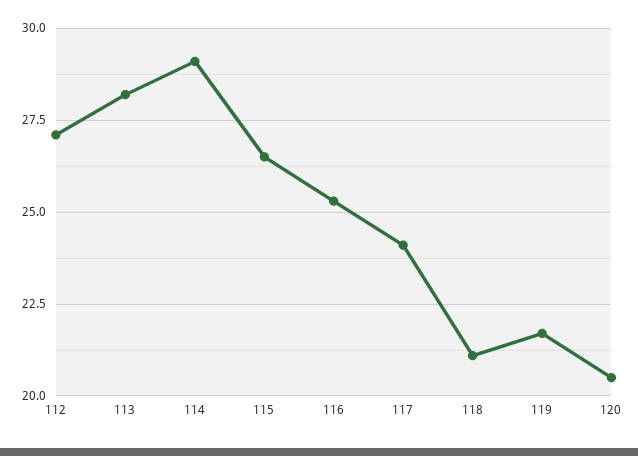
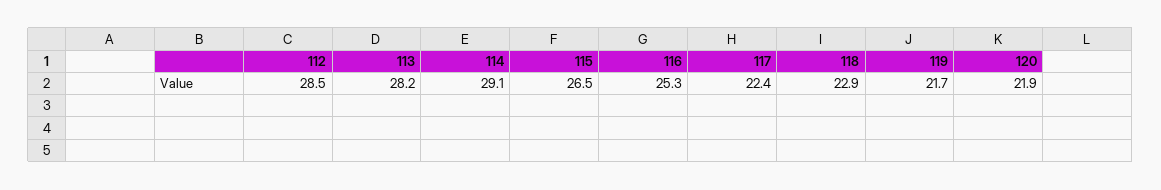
112: 27 -> 28.5
117: 24 -> 22.4
118: 21 -> 22.9
120: 20.5 -> 21.9

